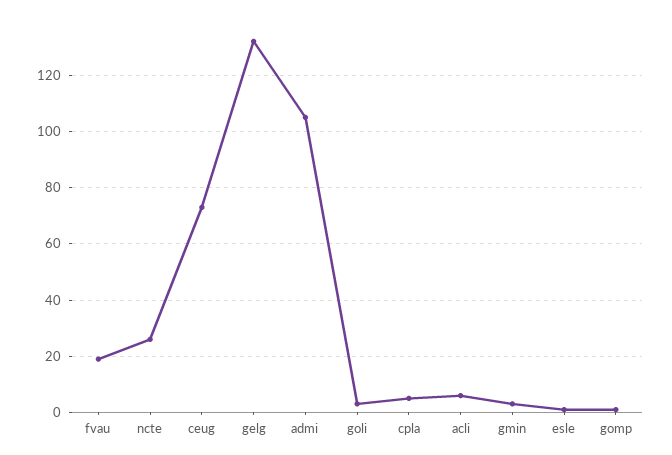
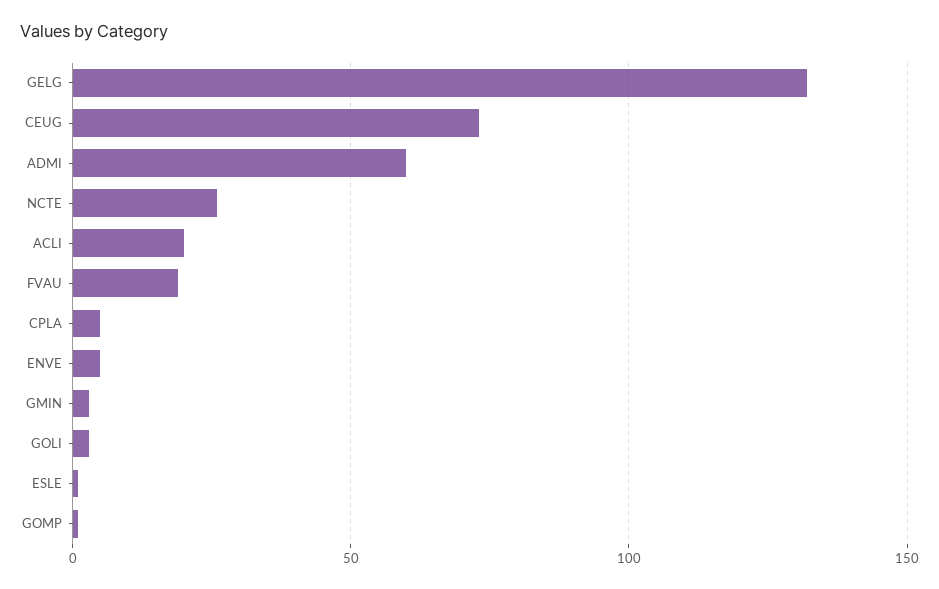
admi: 105 -> 60
acli: 5 -> 20
ENVE: none -> 5

